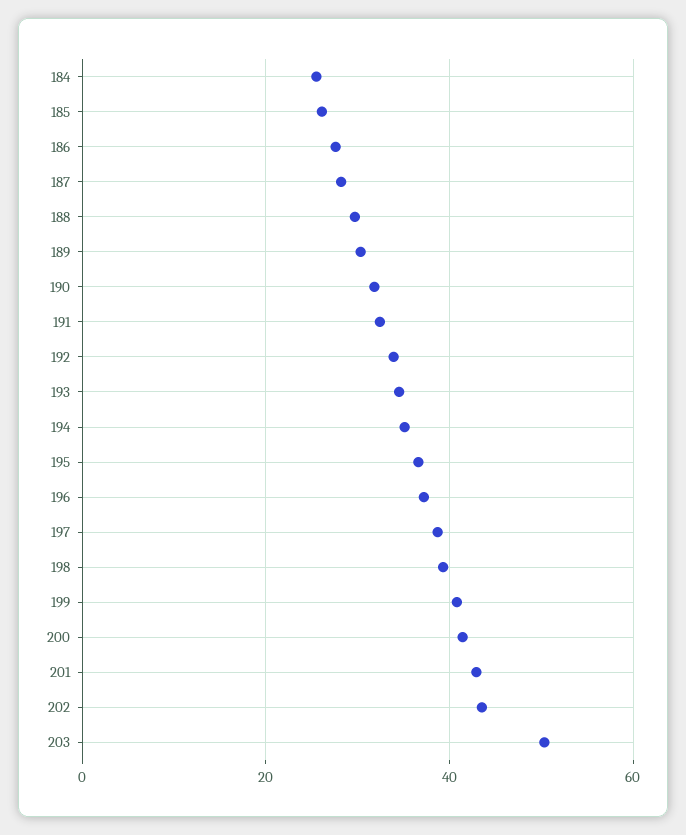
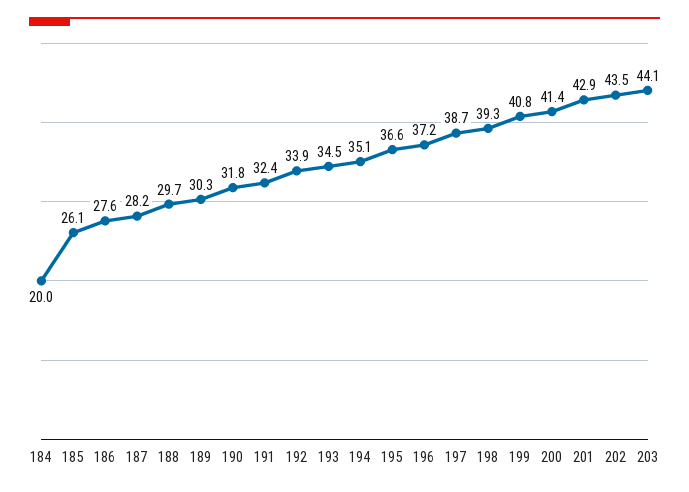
184: 26 -> 20
203: 50 -> 44.1

